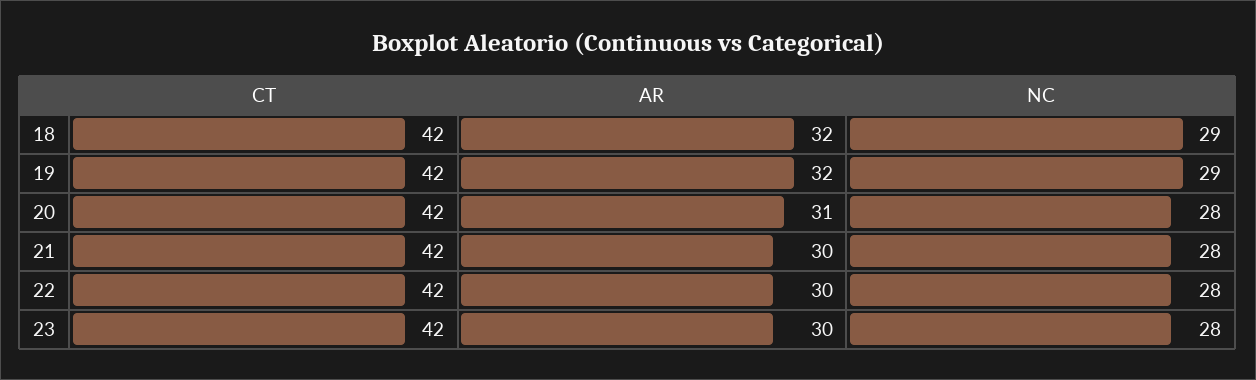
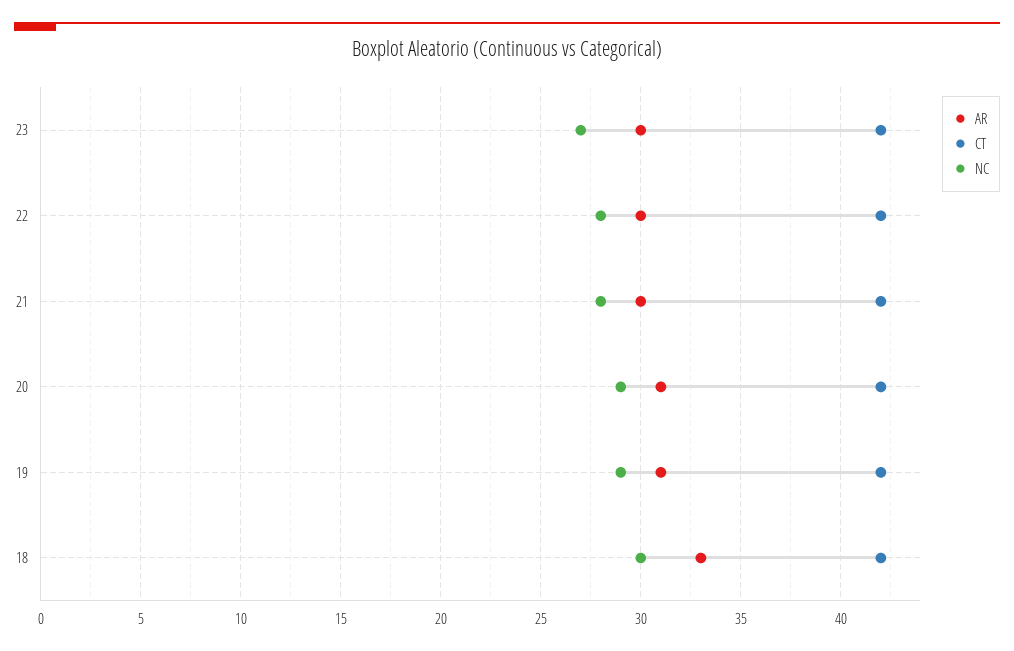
AR, 18: 32 -> 33
NC, 18: 29 -> 30
AR, 19: 32 -> 31
NC, 20: 28 -> 29
NC, 23: 28 -> 27

